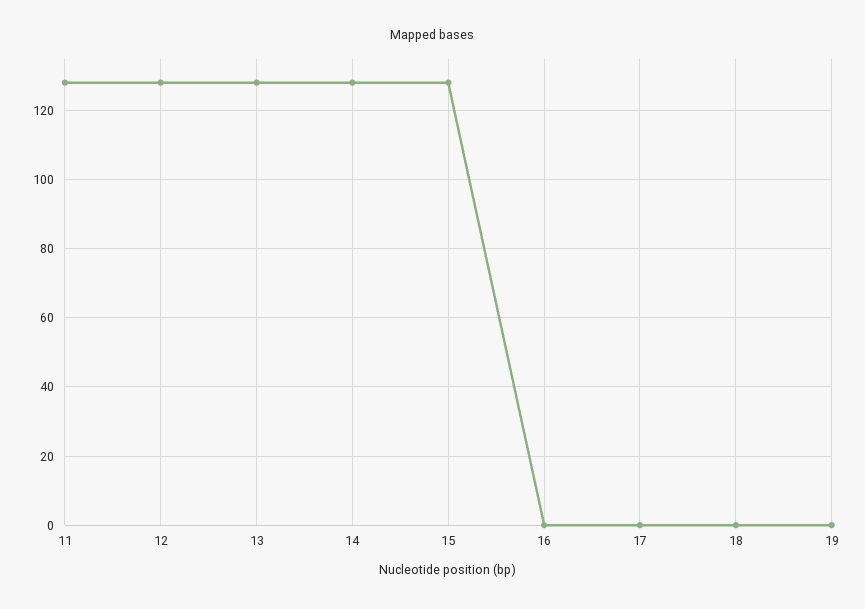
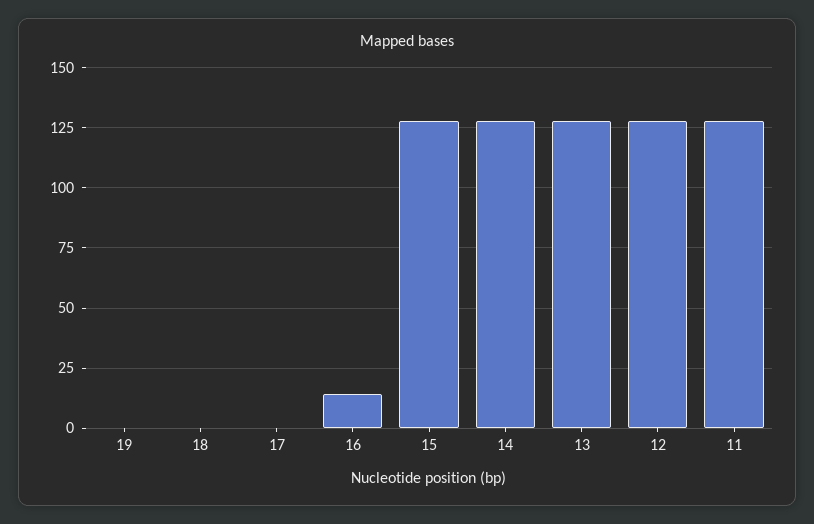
16: 0 -> 15

